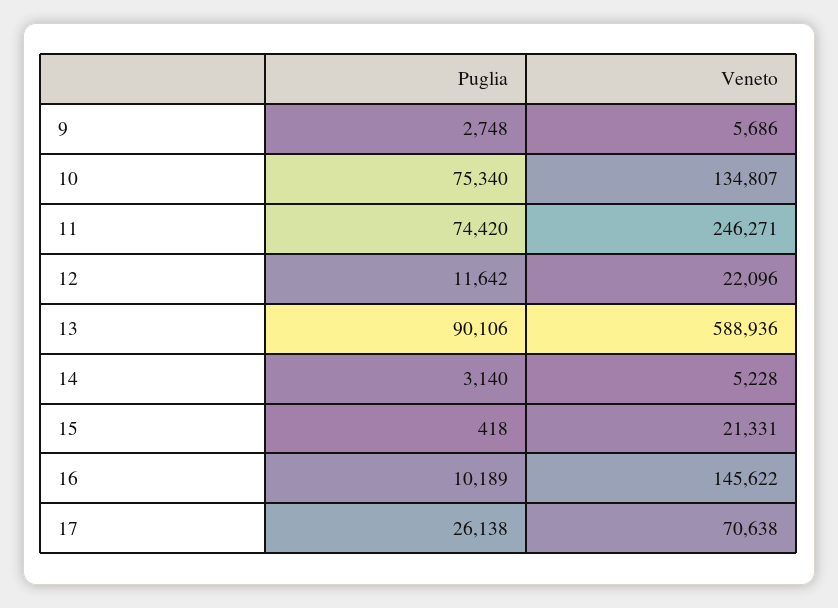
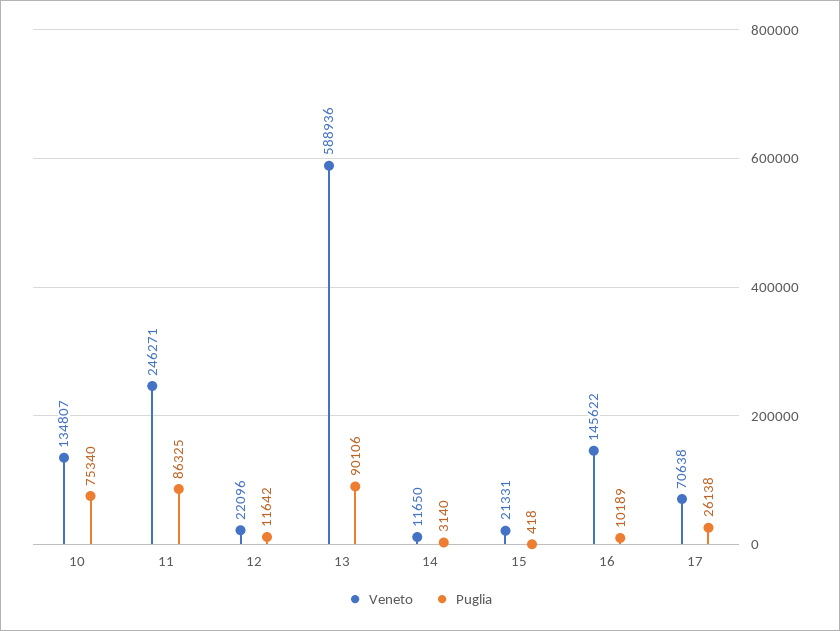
Puglia, 9: 2748 -> none
Veneto, 9: 5686 -> none
Puglia, 11: 74420 -> 86325
Veneto, 14: 5228 -> 11650

